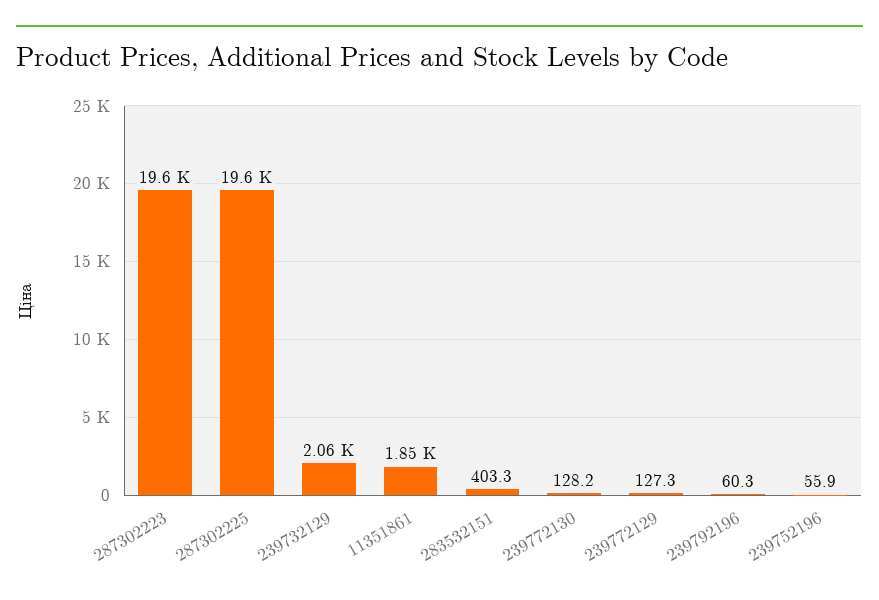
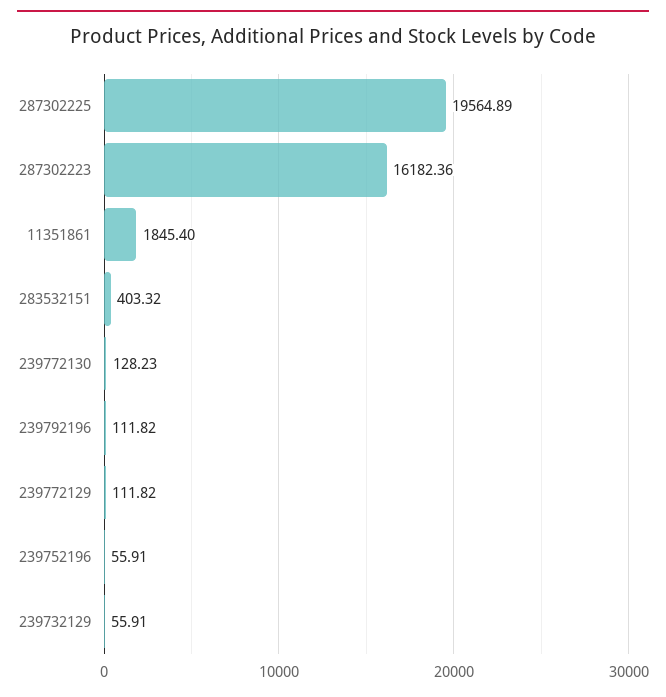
287302223: 19600 -> 16182.36
239732129: 2060 -> 55.91
239772129: 127.3 -> 111.82
239792196: 60.3 -> 111.82

